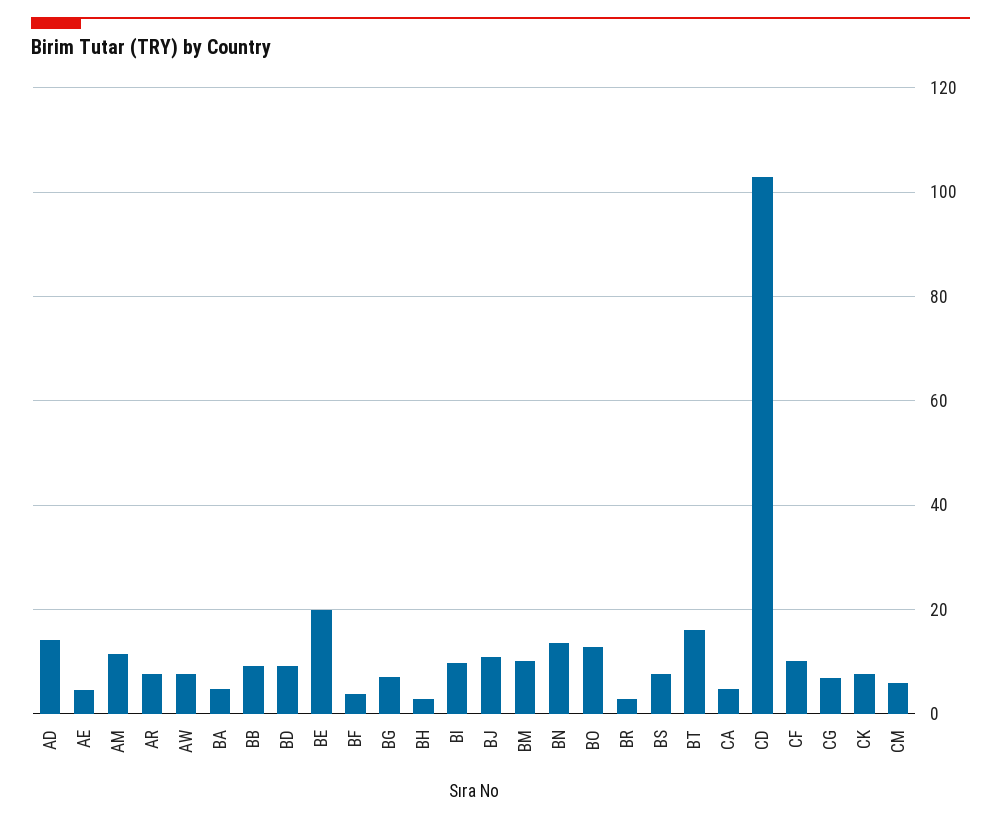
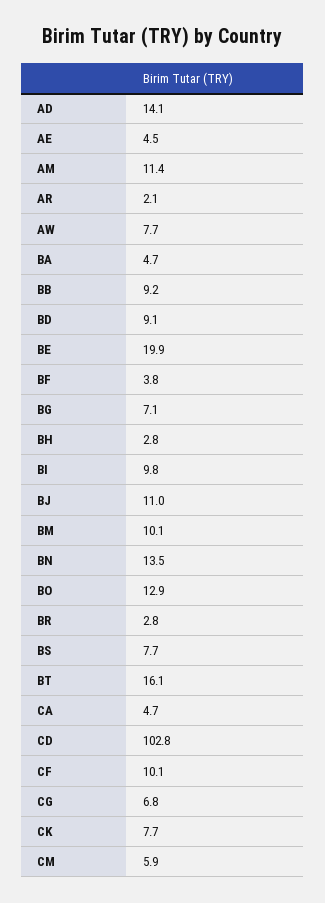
AR: 8 -> 2.1

